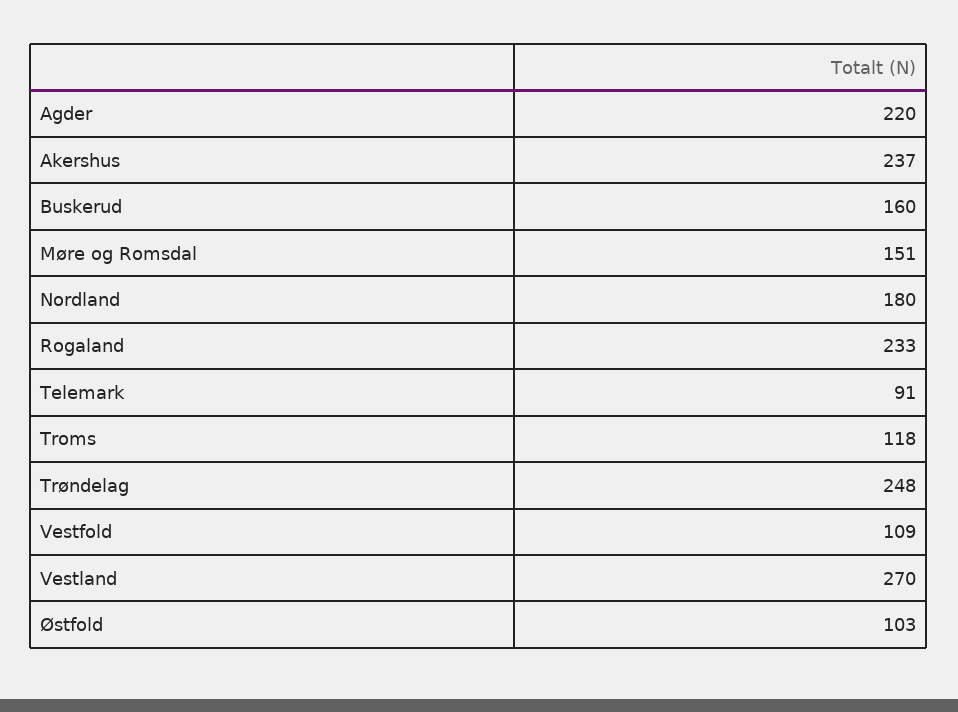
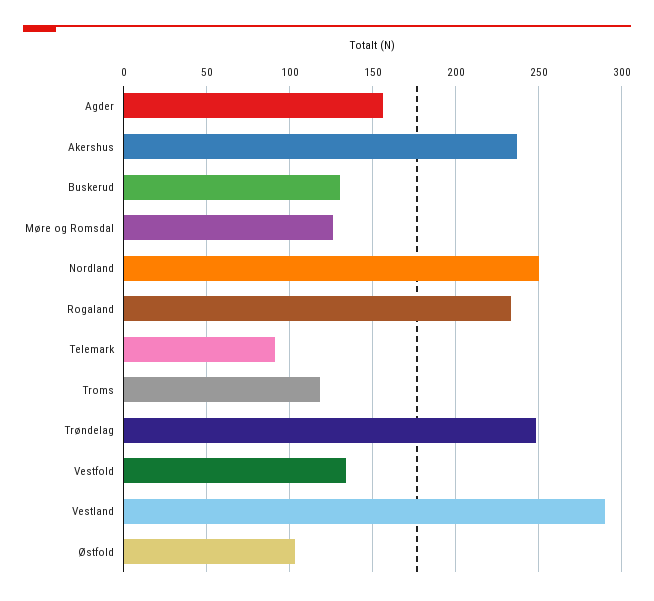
Agder: 220 -> 155
Buskerud: 160 -> 130
Møre og Romsdal: 151 -> 125
Nordland: 180 -> 250
Vestfold: 109 -> 135
Vestland: 270 -> 290

